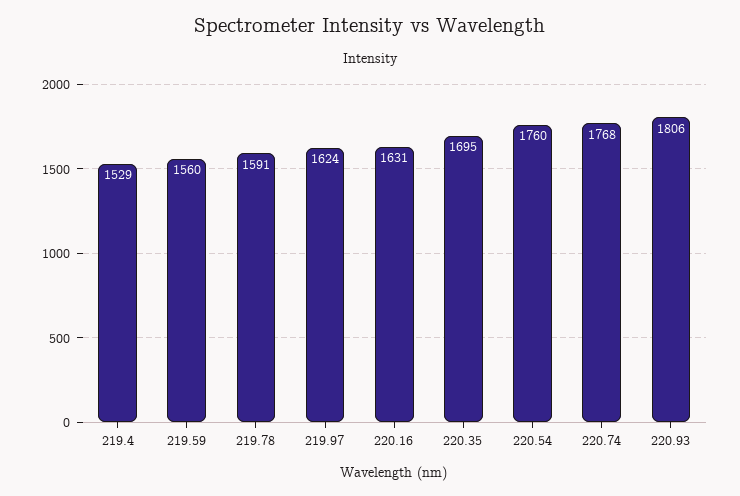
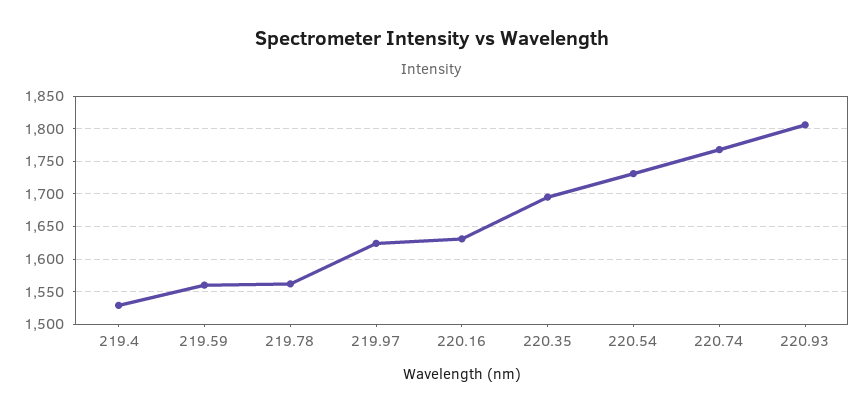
219.78: 1591 -> 1560
220.54: 1760 -> 1730

